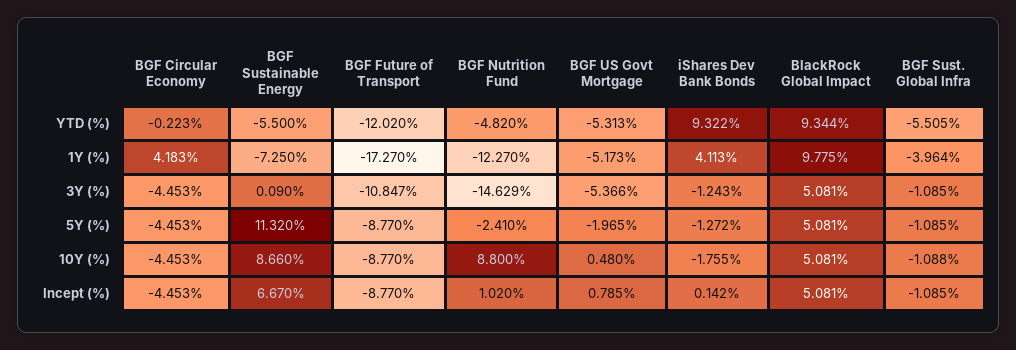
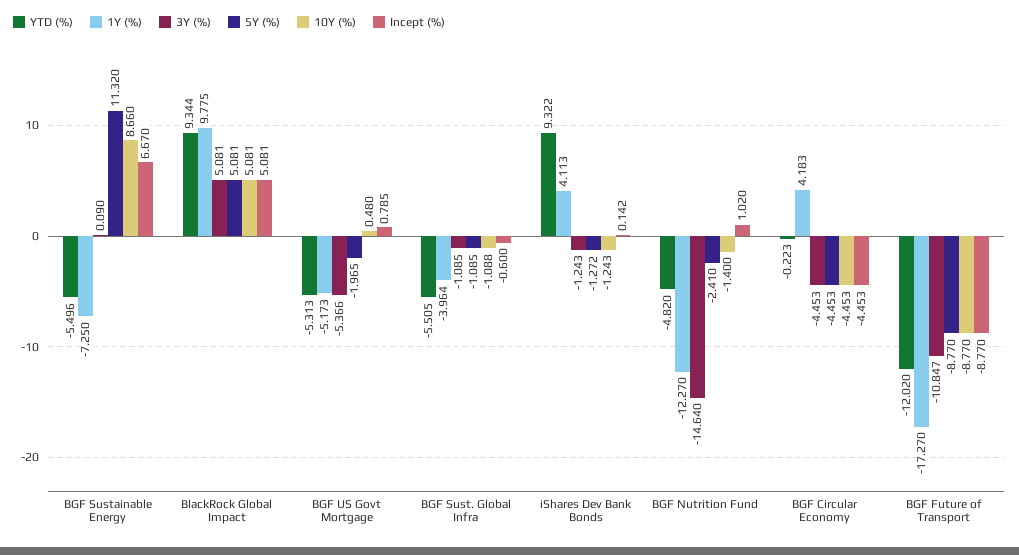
YTD (%), BGF Sustainable Energy: -5.5 -> -5.496
3Y (%), BGF Nutrition Fund: -14.629 -> -14.64
10Y (%), BGF Nutrition Fund: 8.8 -> -1.4
10Y (%), iShares Dev Bank Bonds: -1.755 -> -1.243
Incept (%), BGF Sust. Global Infra: -1.085 -> -0.6

